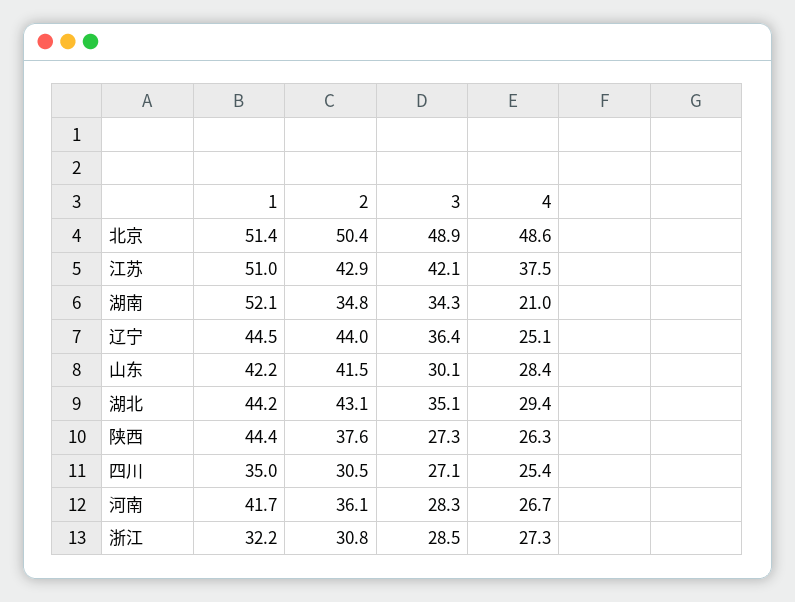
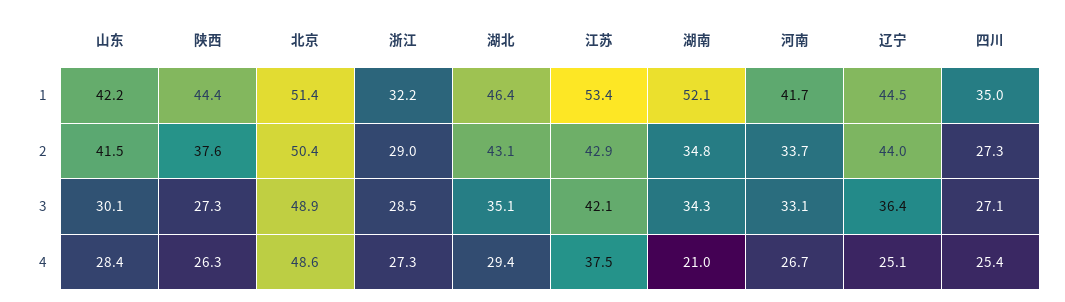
1, 江苏: 51 -> 53.4
1, 湖北: 44.2 -> 46.4
2, 四川: 30.5 -> 27.3
2, 河南: 36.1 -> 33.7
3, 河南: 28.3 -> 33.1
2, 浙江: 30.8 -> 29

